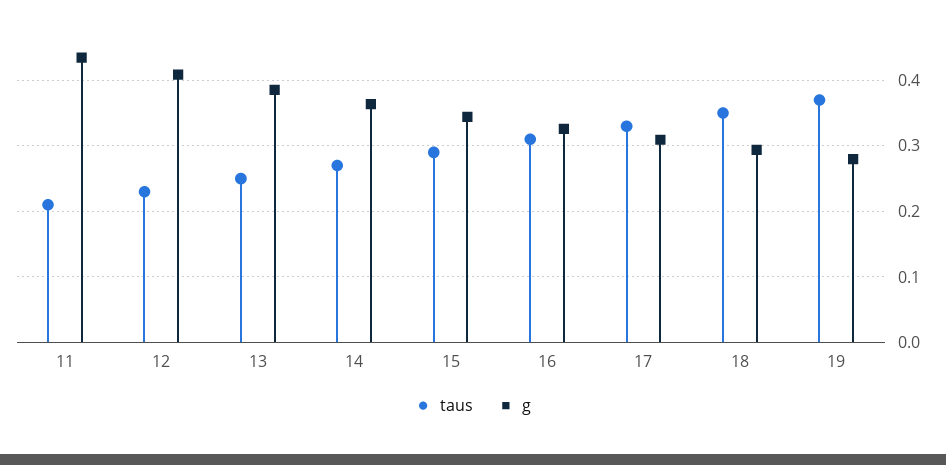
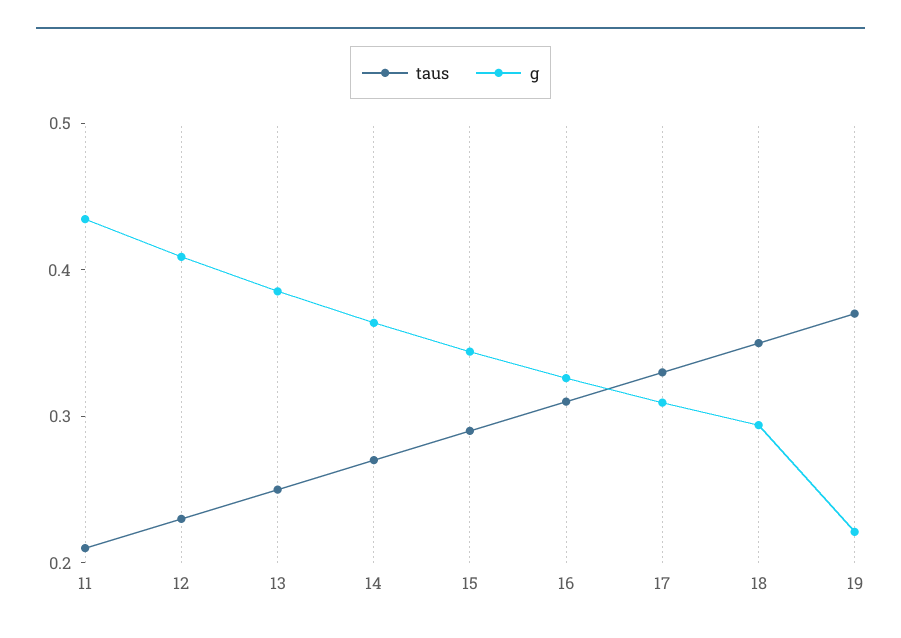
g, 19: 0.28 -> 0.22

